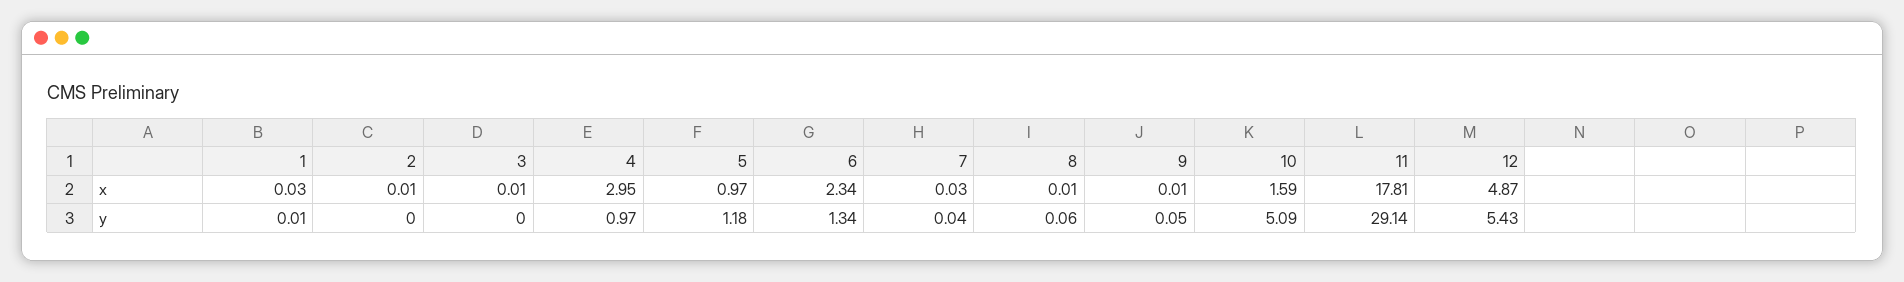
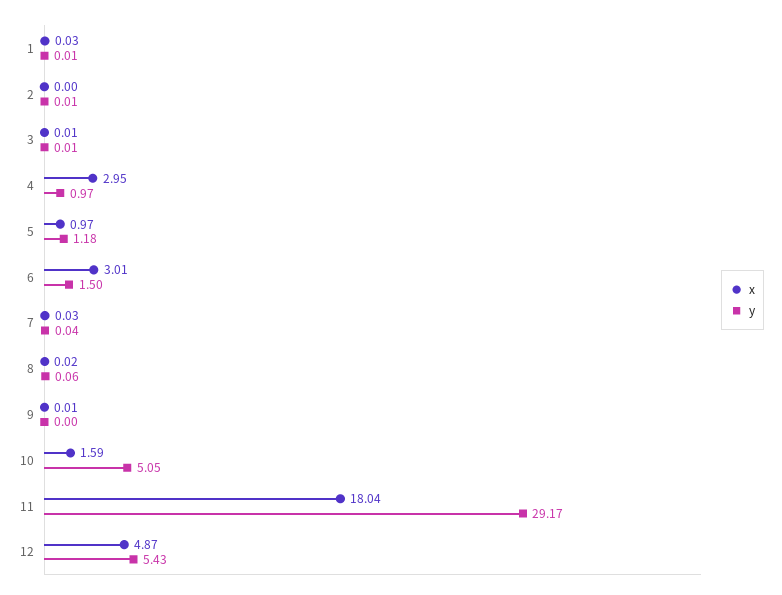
x, 2: 0.01 -> 0
x, 6: 2.34 -> 3.01
x, 8: 0.01 -> 0.02
x, 11: 17.81 -> 18.04
y, 2: 0 -> 0.01
y, 3: 0 -> 0.01
y, 6: 1.34 -> 1.5
y, 9: 0.05 -> 0
y, 10: 5.09 -> 5.05
y, 11: 29.14 -> 29.17

